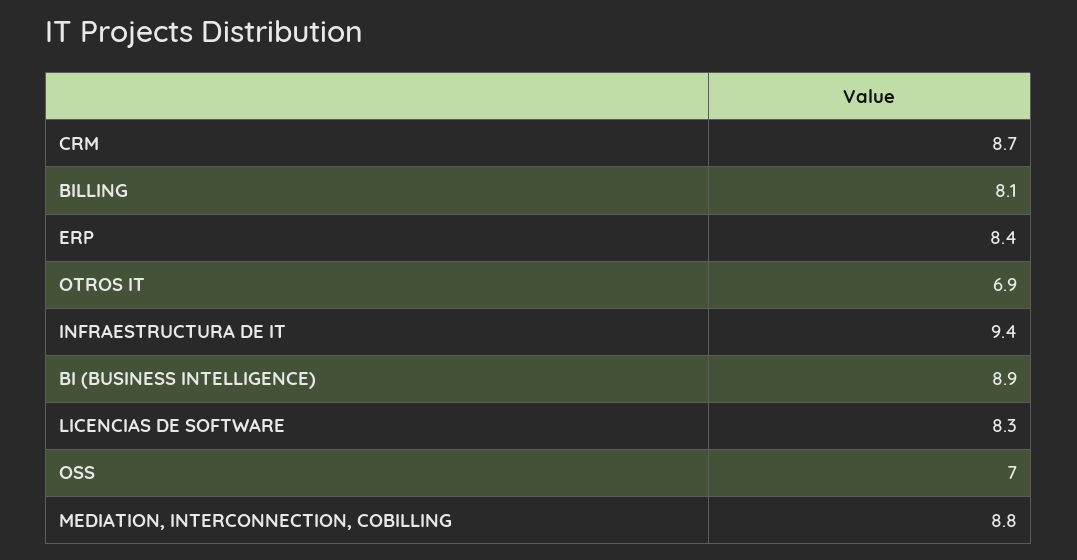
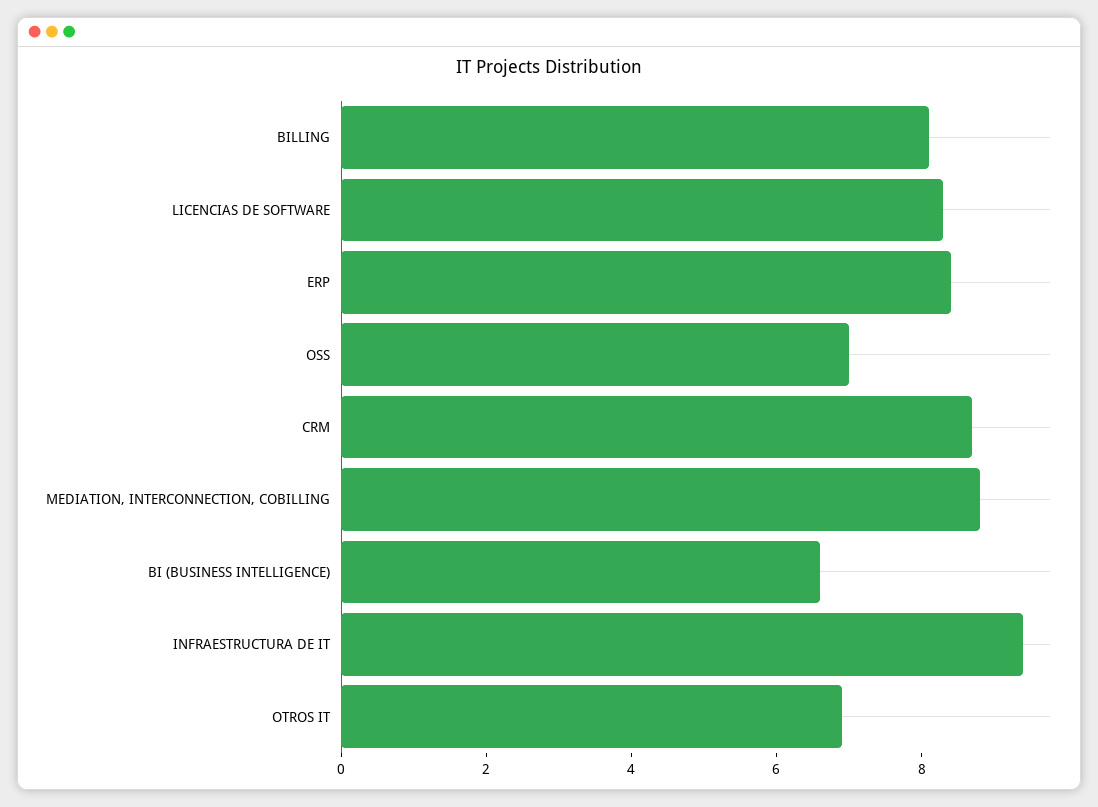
BI (BUSINESS INTELLIGENCE): 8.9 -> 6.5

